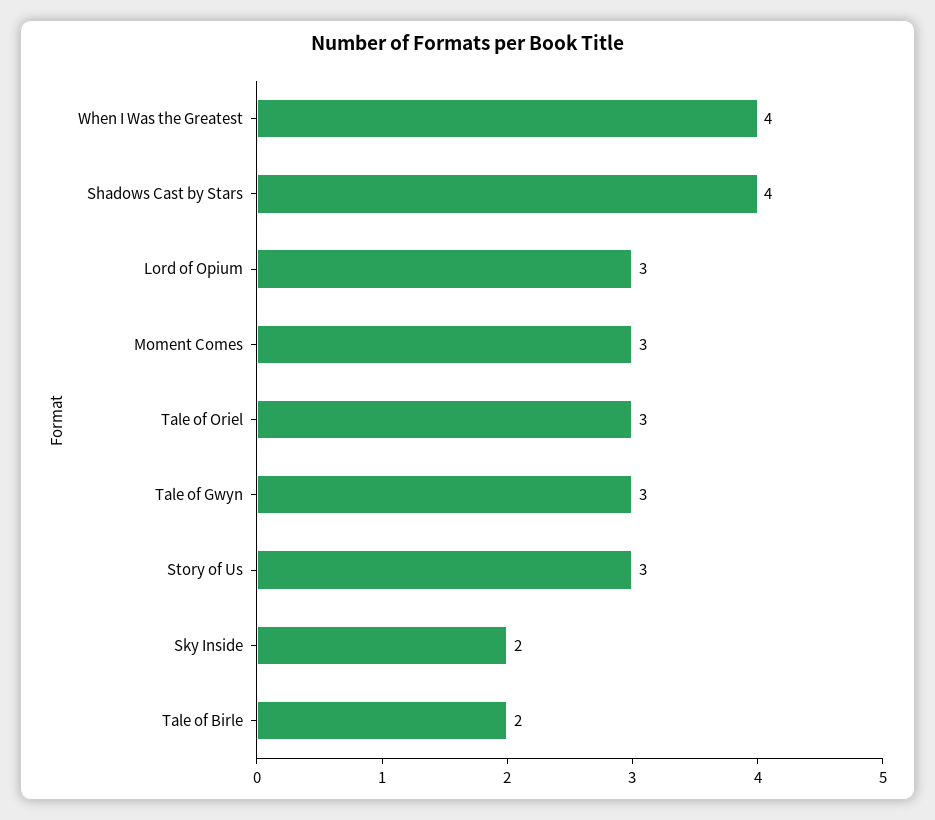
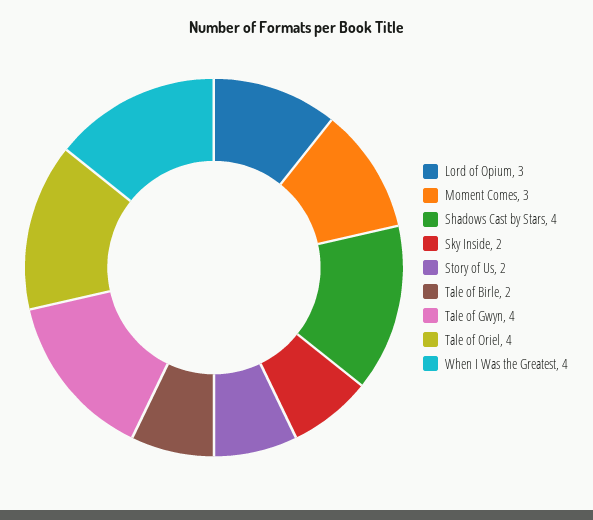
Tale of Oriel: 3 -> 4
Tale of Gwyn: 3 -> 4
Story of Us: 3 -> 2

